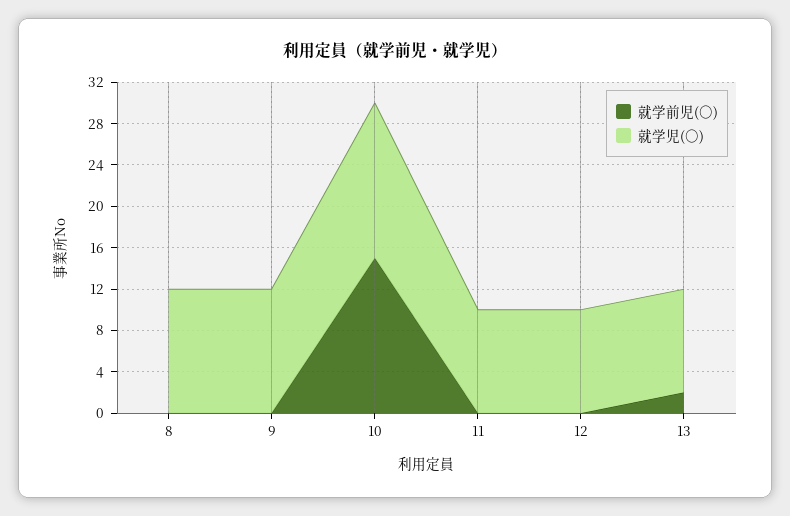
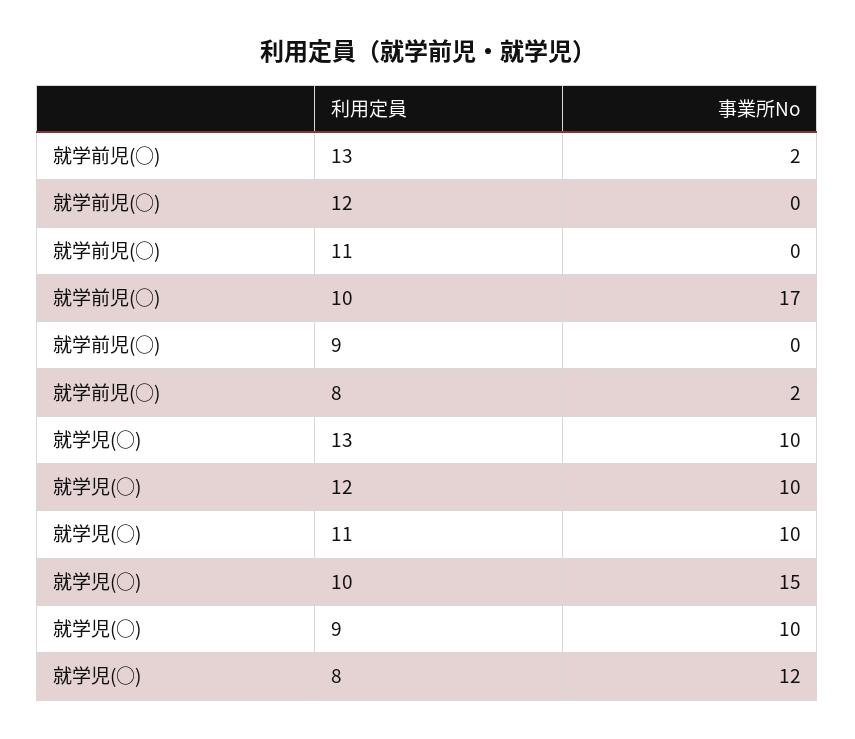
就学前児(○), 8: 0 -> 2
就学児(○), 9: 12 -> 10
就学前児(○), 10: 15 -> 17

